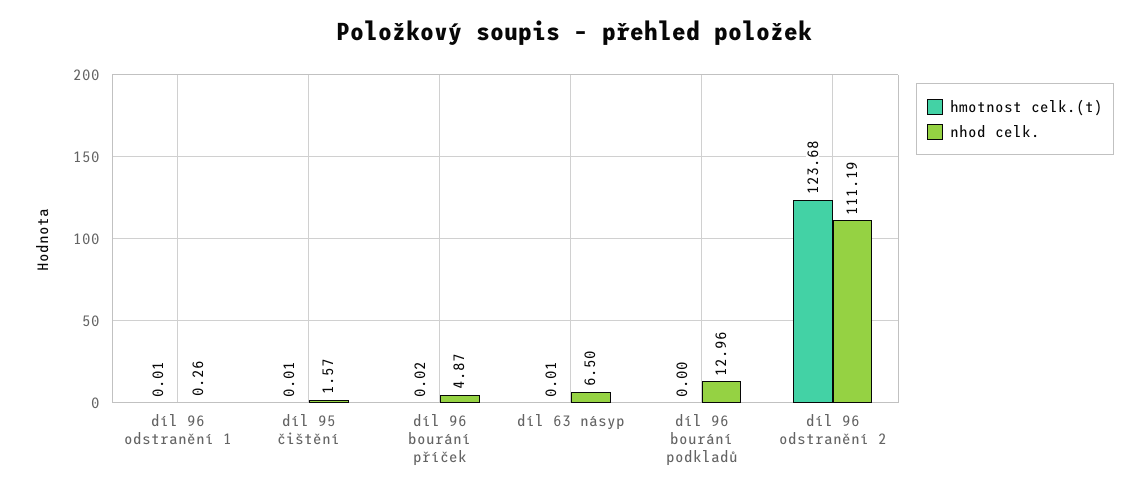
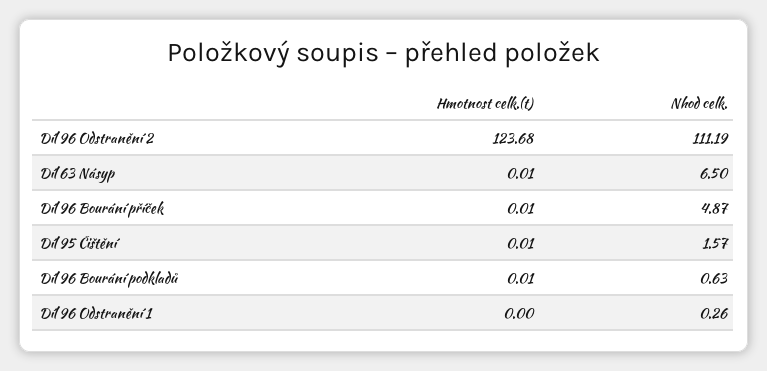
hmotnost celk.(t), díl 96 odstranění 1: 0.01 -> 0
hmotnost celk.(t), díl 96 bourání příček: 0.02 -> 0.01
hmotnost celk.(t), díl 96 bourání podkladů: 0 -> 0.01
nhod celk., díl 96 bourání podkladů: 12.96 -> 0.63

